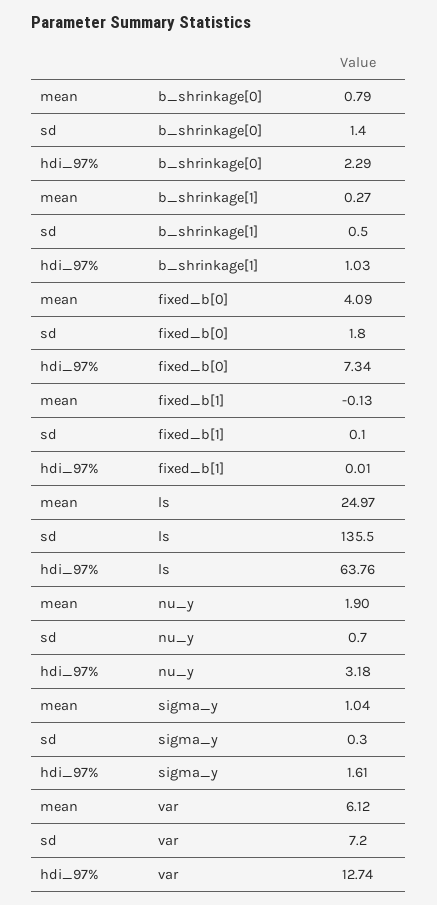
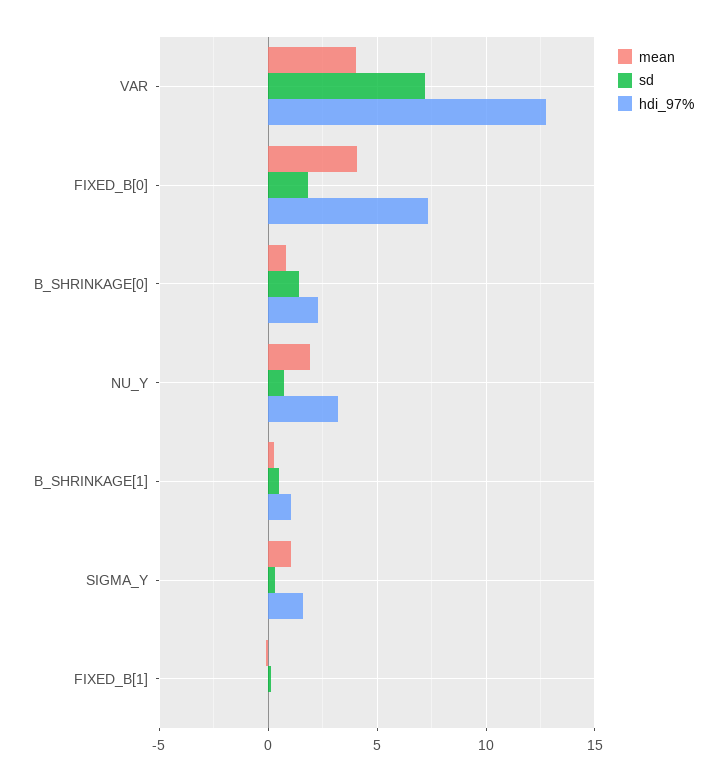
mean, ls: 24.97 -> none
sd, ls: 135.5 -> none
hdi_97%, ls: 63.76 -> none
mean, var: 6.12 -> 4

